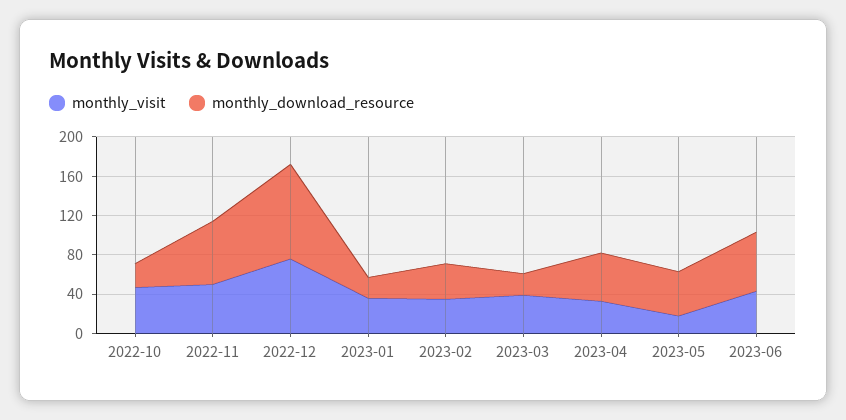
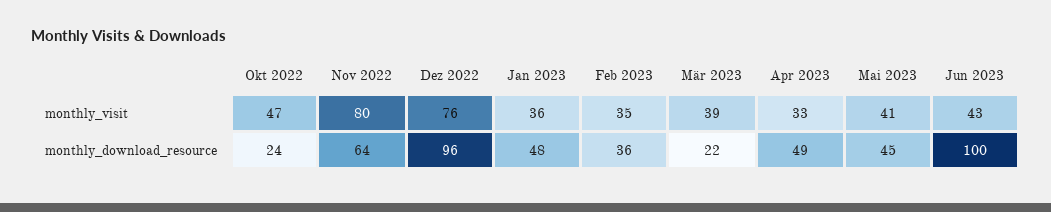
monthly_visit, 2022-11: 50 -> 80
monthly_download_resource, 2023-01: 20 -> 48
monthly_visit, 2023-05: 20 -> 41
monthly_download_resource, 2023-06: 60 -> 100

